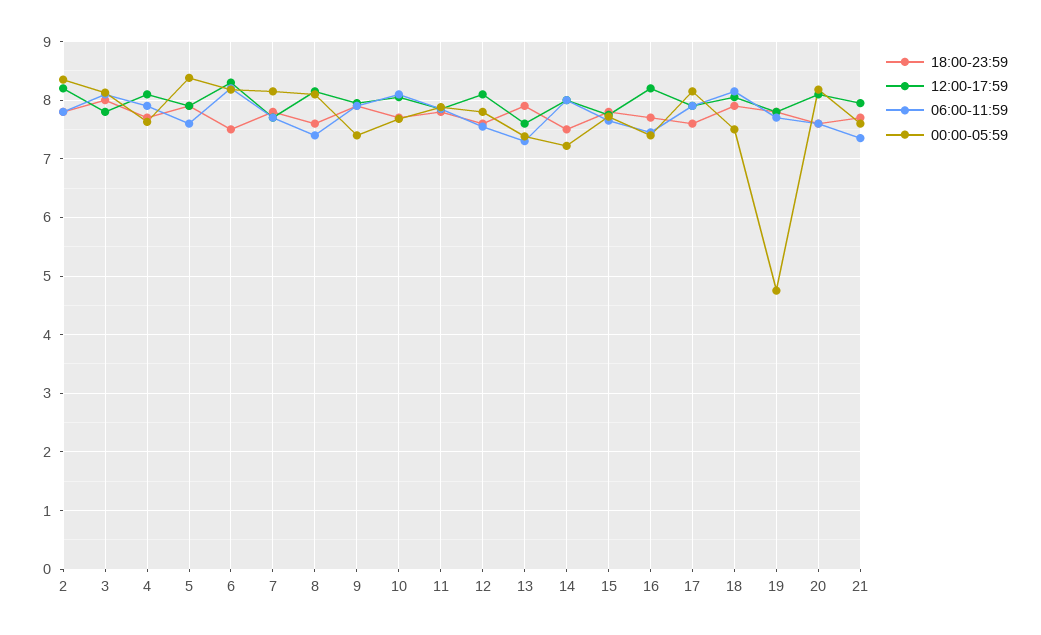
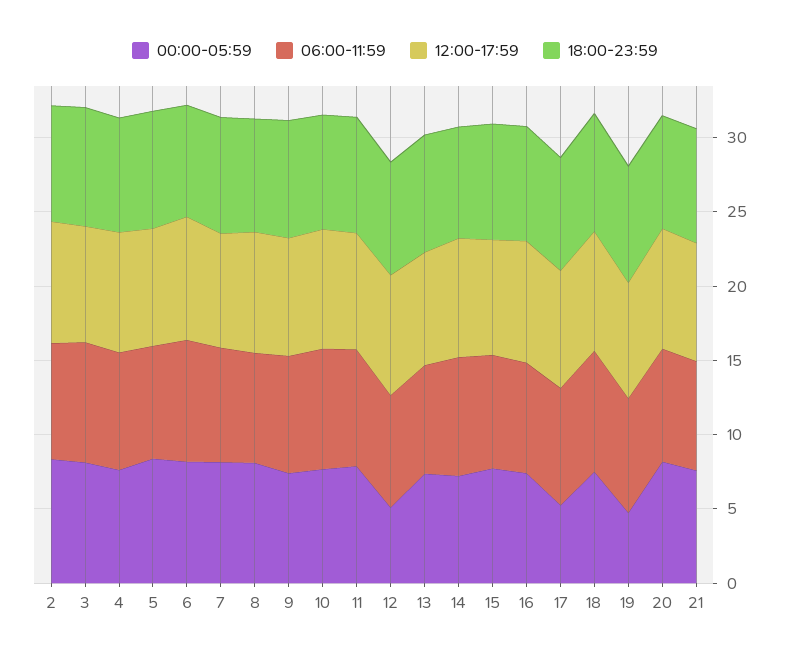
00:00-05:59, 12: 7.8 -> 5
00:00-05:59, 17: 8.2 -> 5

